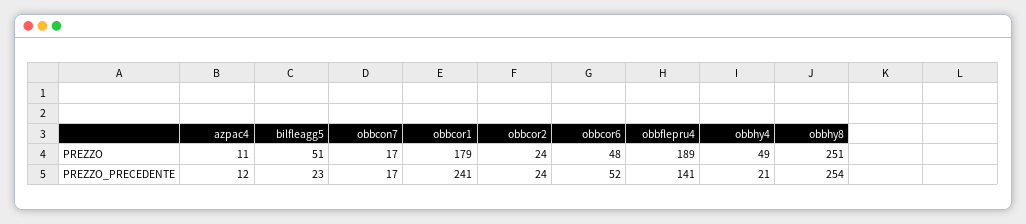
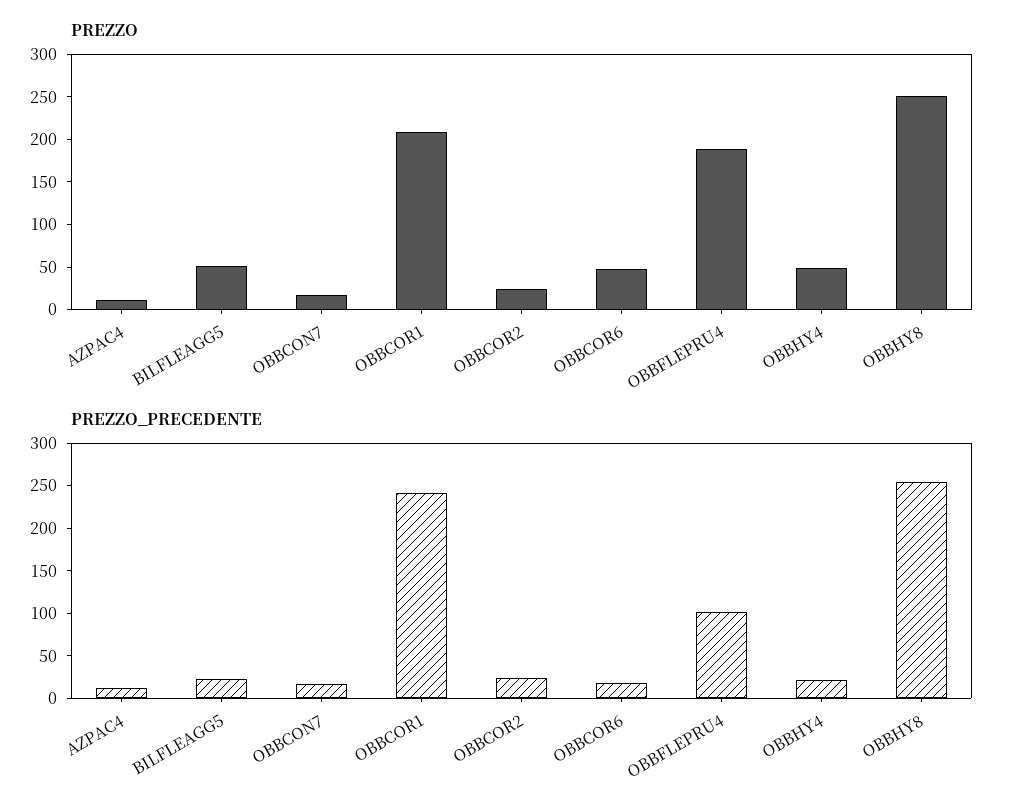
PREZZO, obbcor1: 179 -> 210
PREZZO_PRECEDENTE, obbcor6: 52 -> 20
PREZZO_PRECEDENTE, obbflepru4: 141 -> 100

